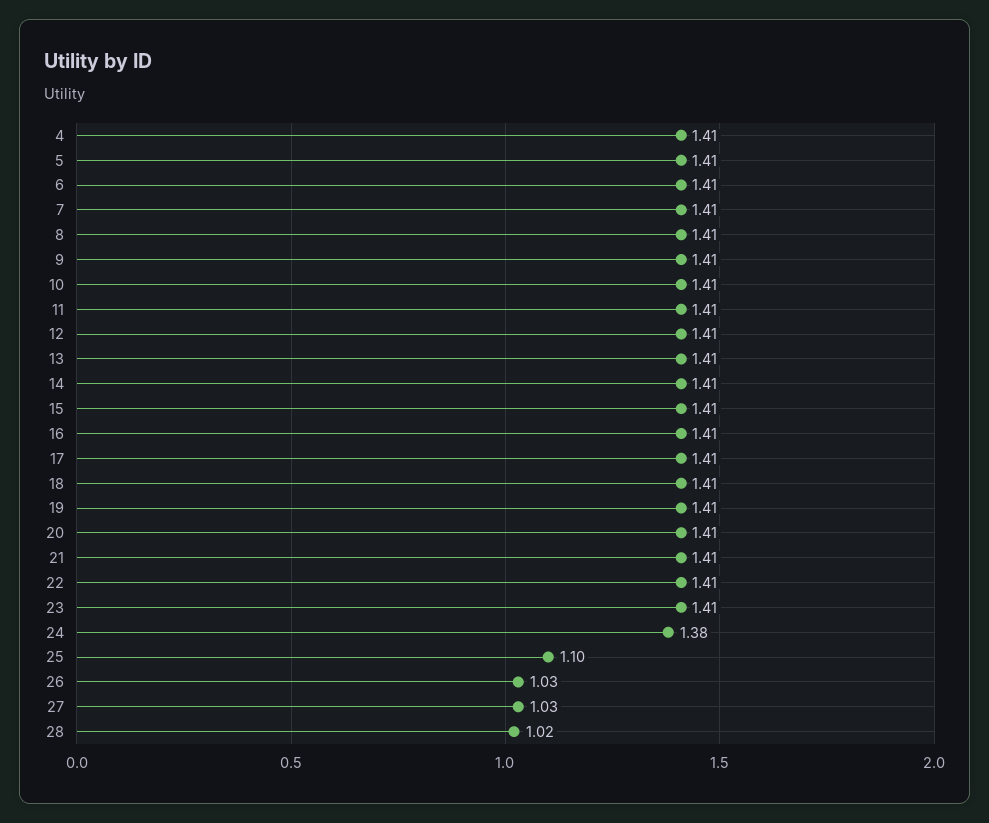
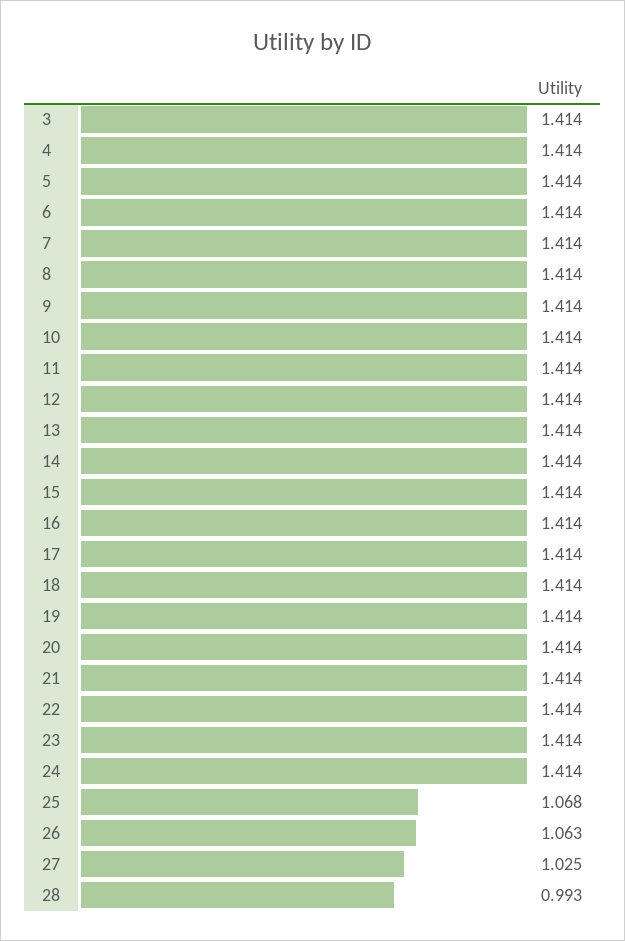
24: 1.38 -> 1.414
25: 1.1 -> 1.068
26: 1.03 -> 1.063
28: 1.02 -> 0.993
3: none -> 1.414

